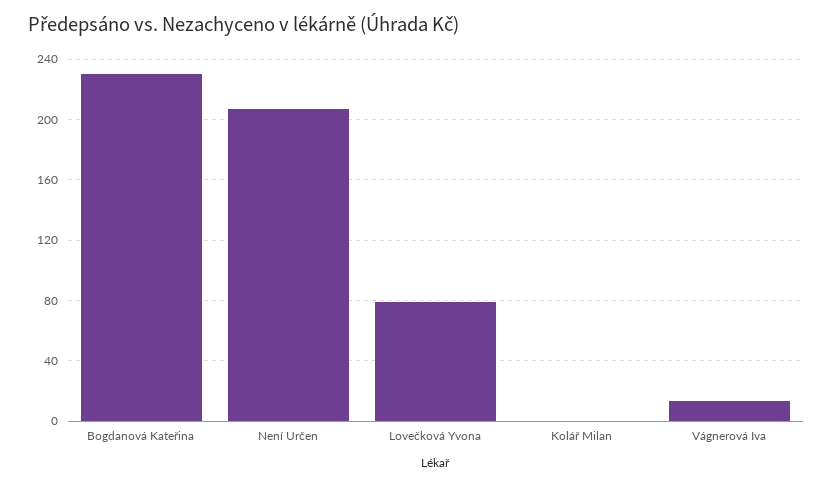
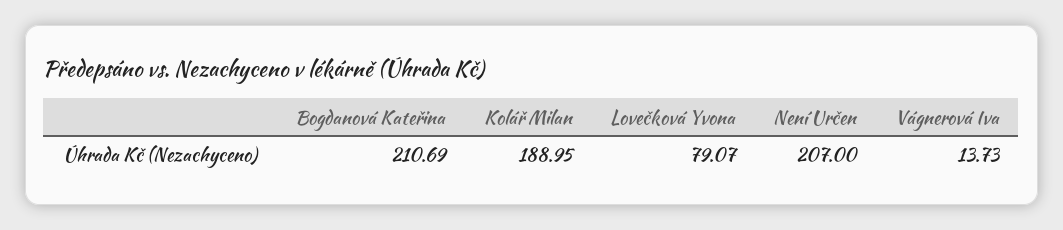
Bogdanová Kateřina: 230 -> 210.69
Kolář Milan: 0 -> 188.95

